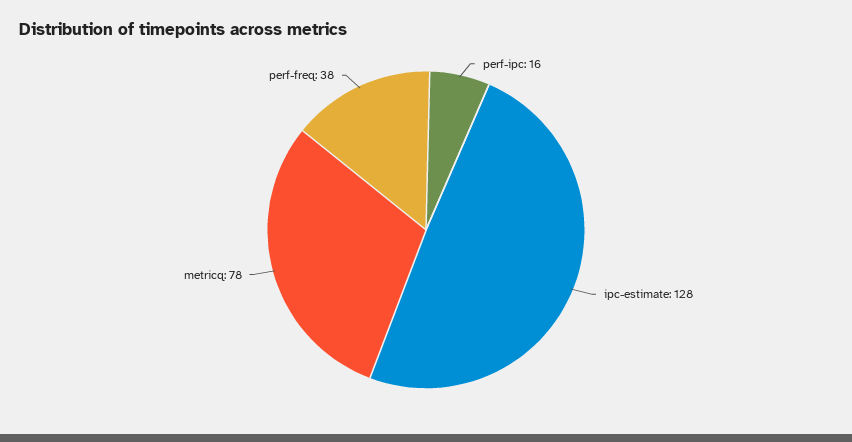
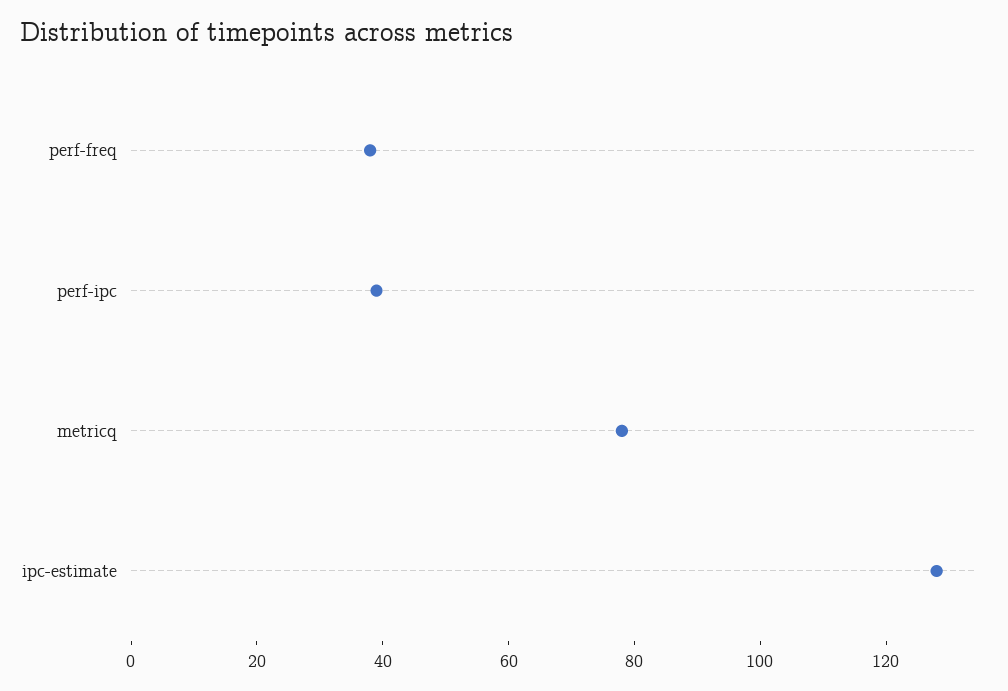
perf-ipc: 16 -> 40

